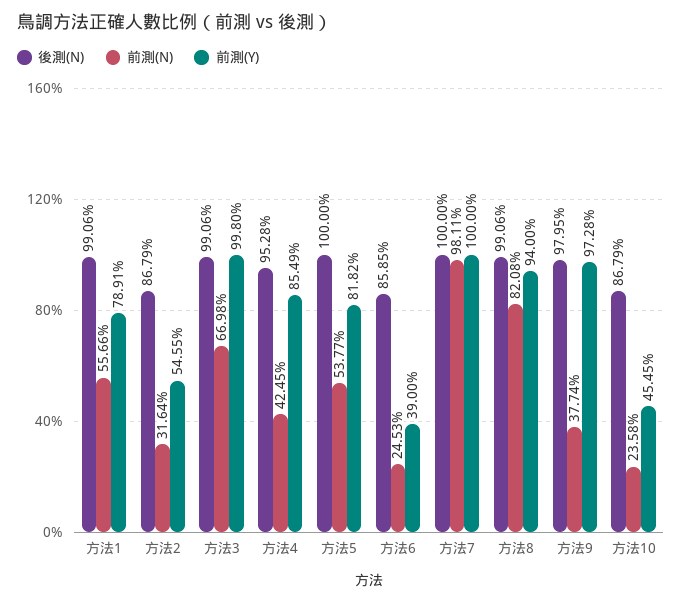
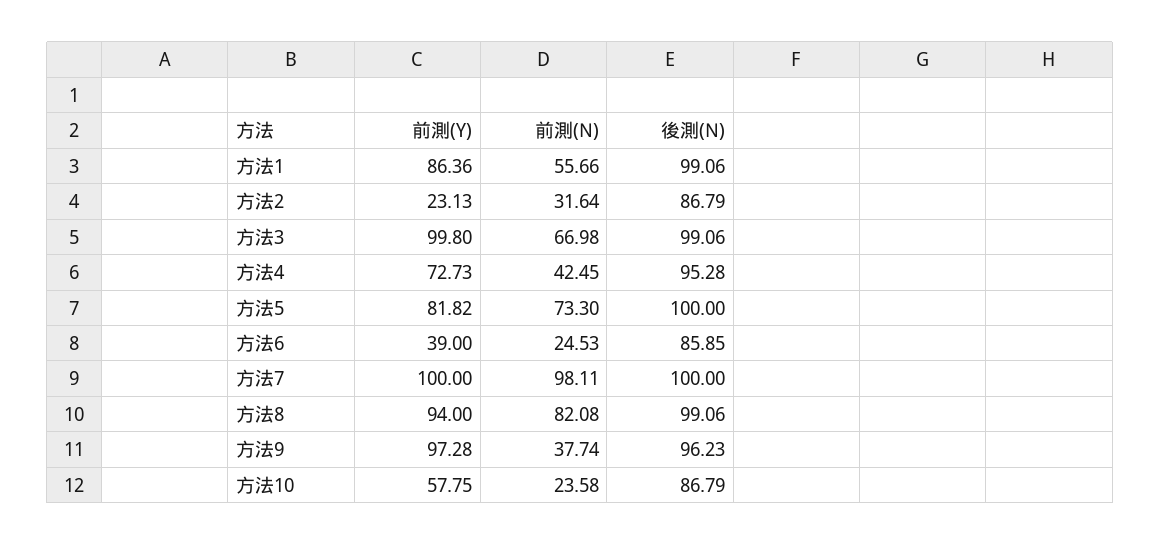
前測(Y), 方法1: 78.91 -> 86.36
前測(Y), 方法2: 54.55 -> 23.13
前測(Y), 方法4: 85.49 -> 72.73
前測(N), 方法5: 53.77 -> 73.3
後測(N), 方法9: 97.95 -> 96.23
前測(Y), 方法10: 45.45 -> 57.75

